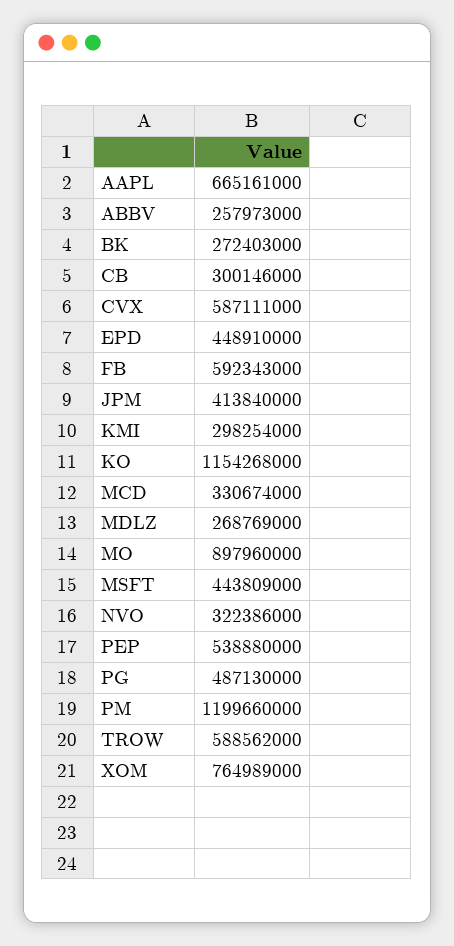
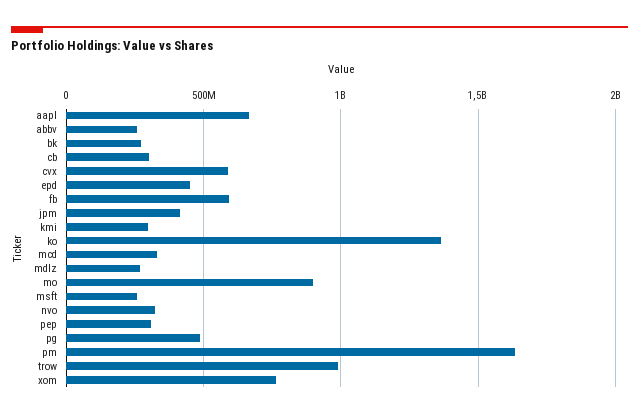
KO: 1154268000 -> 1350000000
MSFT: 443809000 -> 250000000
PEP: 538880000 -> 300000000
PM: 1199660000 -> 1650000000
TROW: 588562000 -> 1000000000

